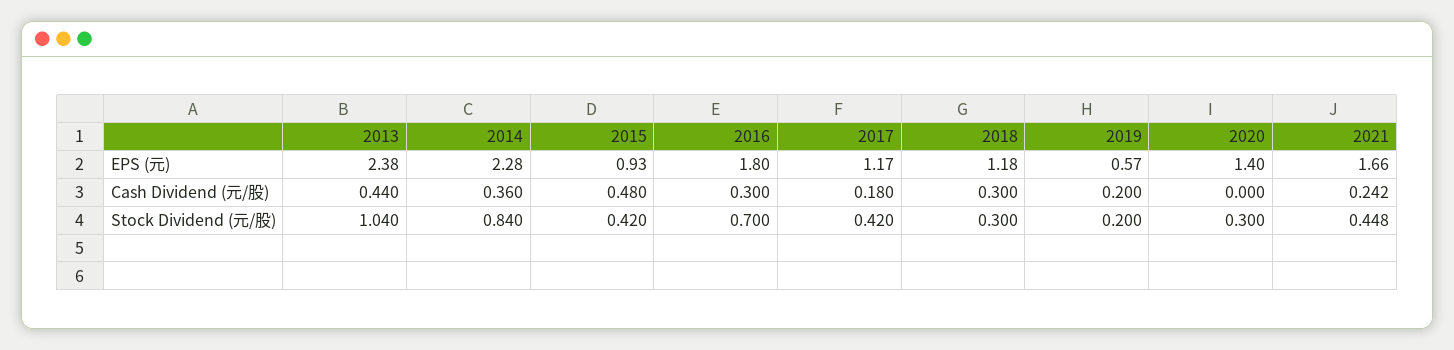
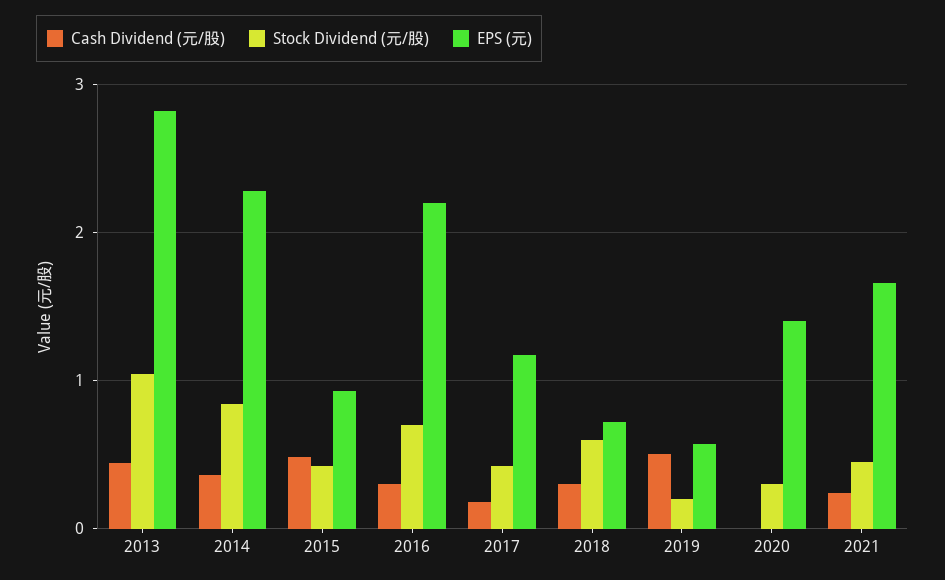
EPS (元), 2013: 2.38 -> 2.8
EPS (元), 2016: 1.8 -> 2.2
EPS (元), 2018: 1.18 -> 0.7
Cash Dividend (元/股), 2019: 0.2 -> 0.5
Stock Dividend (元/股), 2018: 0.3 -> 0.6

